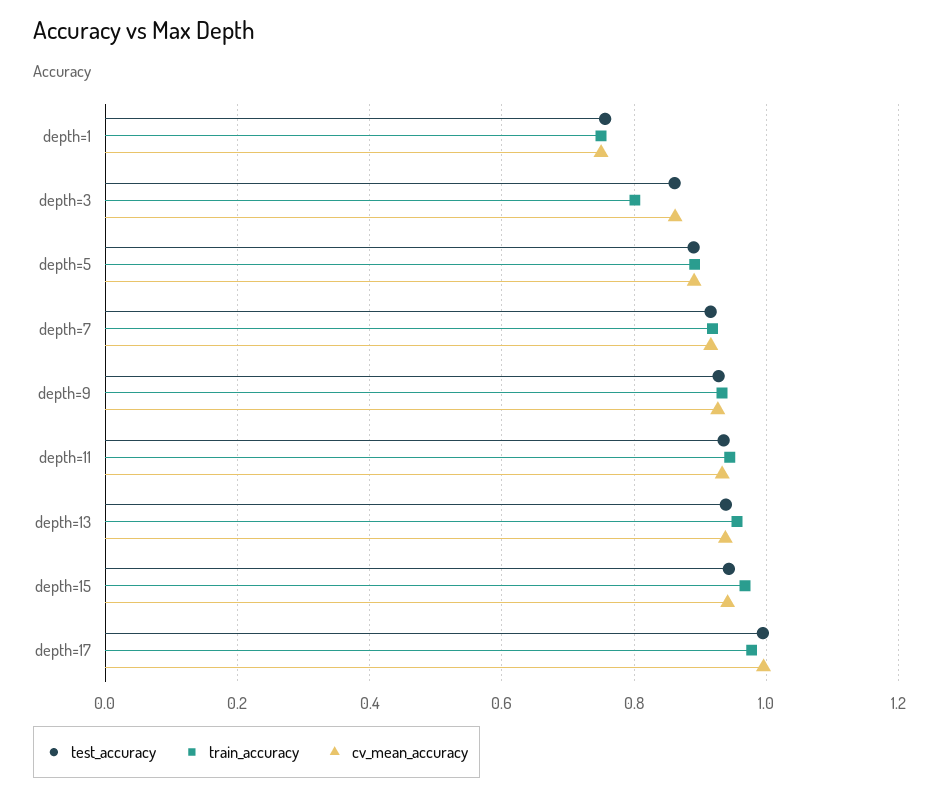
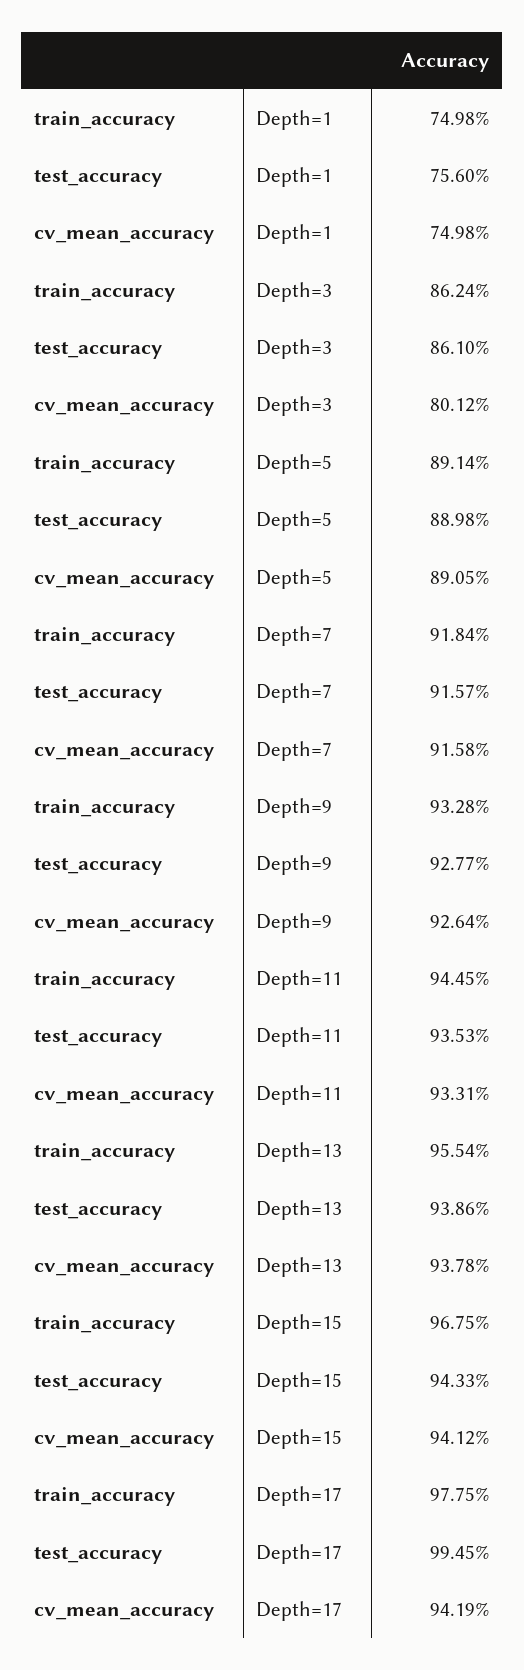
train_accuracy, depth=3: 0.8 -> 0.8624
cv_mean_accuracy, depth=3: 0.86 -> 0.8012
cv_mean_accuracy, depth=17: 1 -> 0.9419

